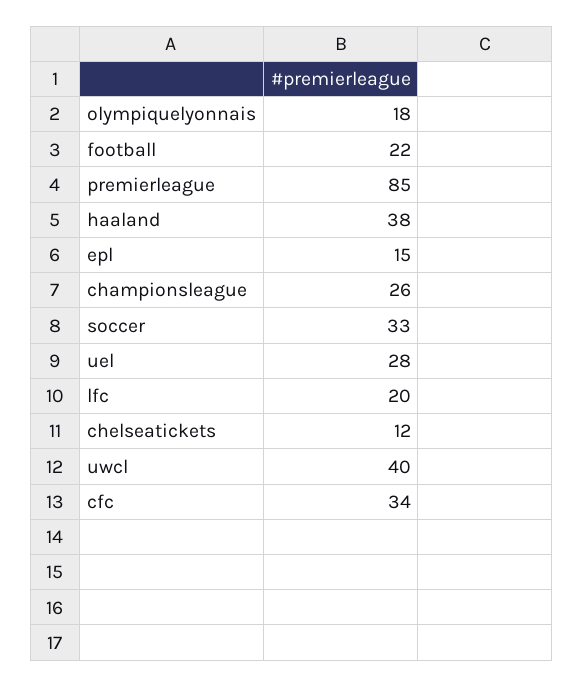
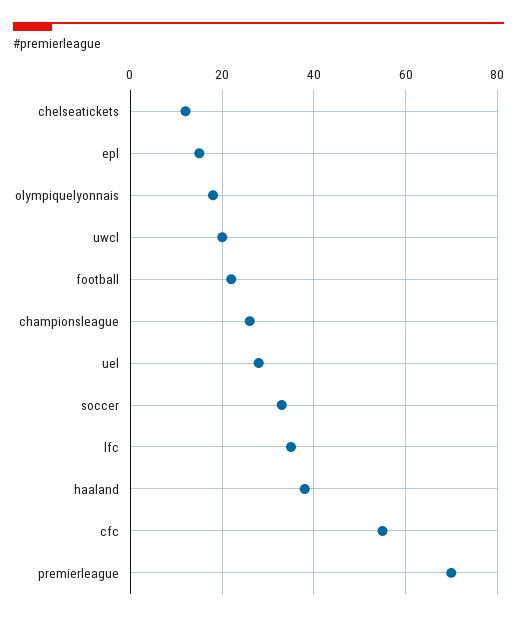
premierleague: 85 -> 70
lfc: 20 -> 35
uwcl: 40 -> 20
cfc: 34 -> 55

